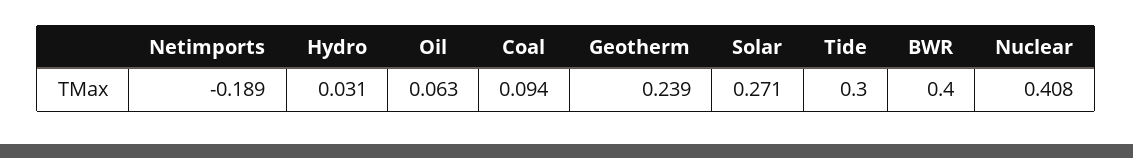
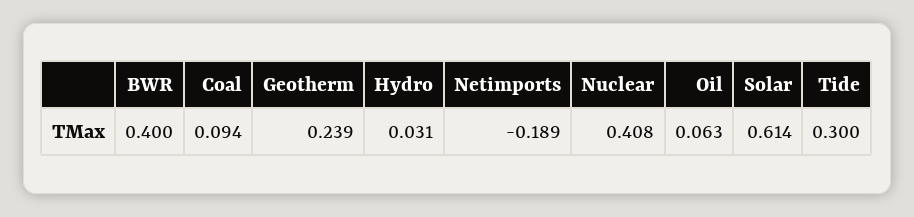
Solar: 0.271 -> 0.614

